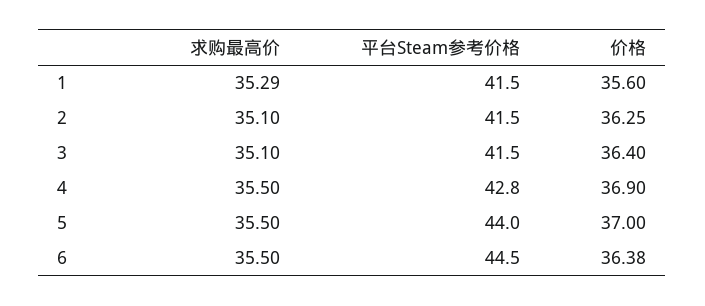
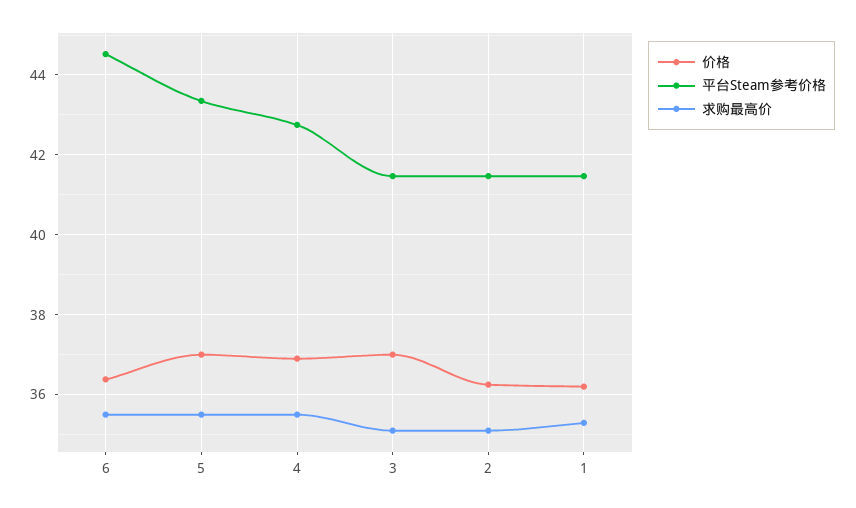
价格, 1: 35.6 -> 36.2
价格, 3: 36.4 -> 37
平台Steam参考价格, 5: 44 -> 43.4

